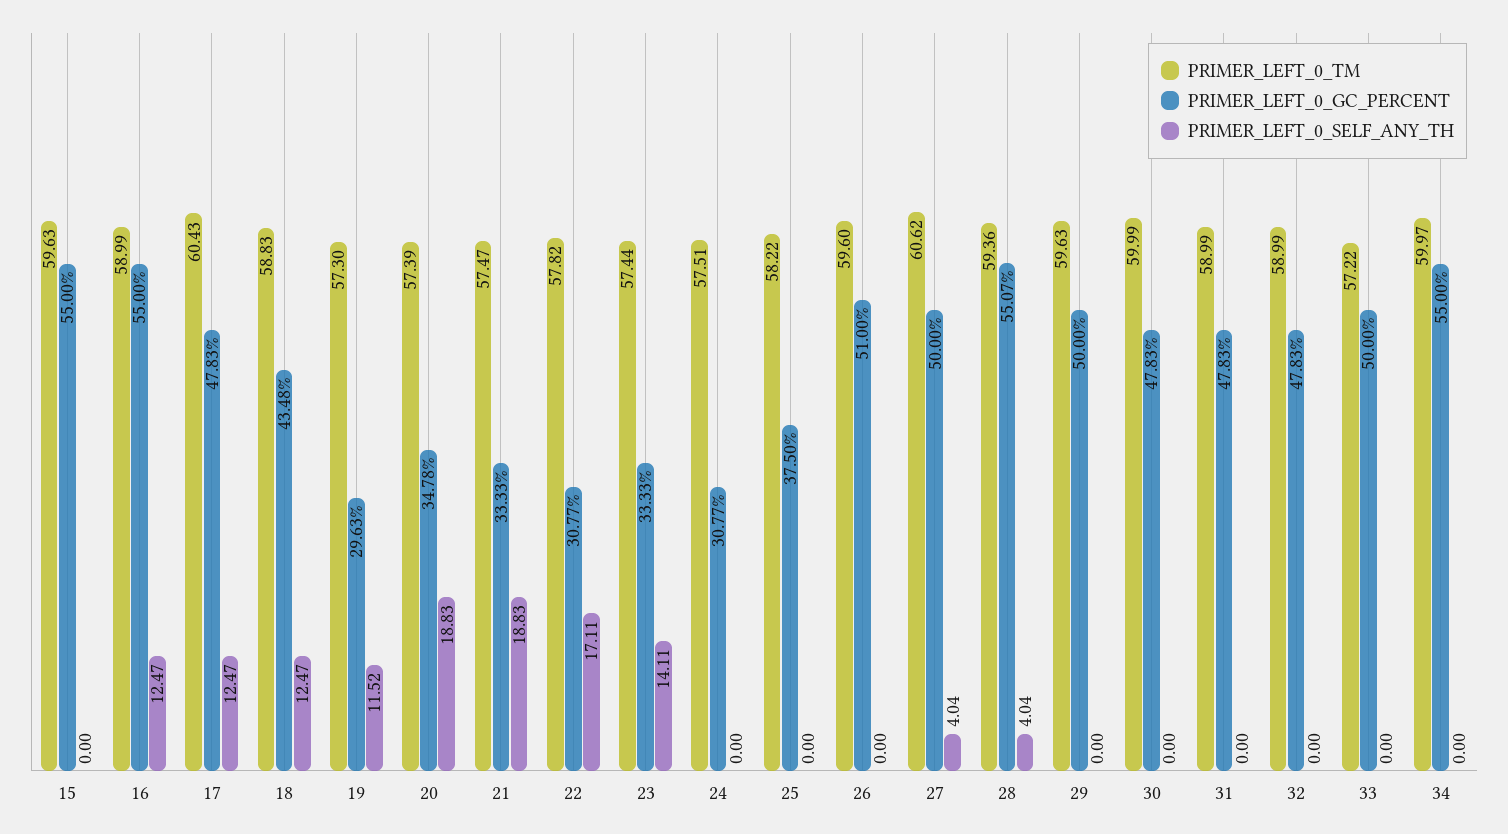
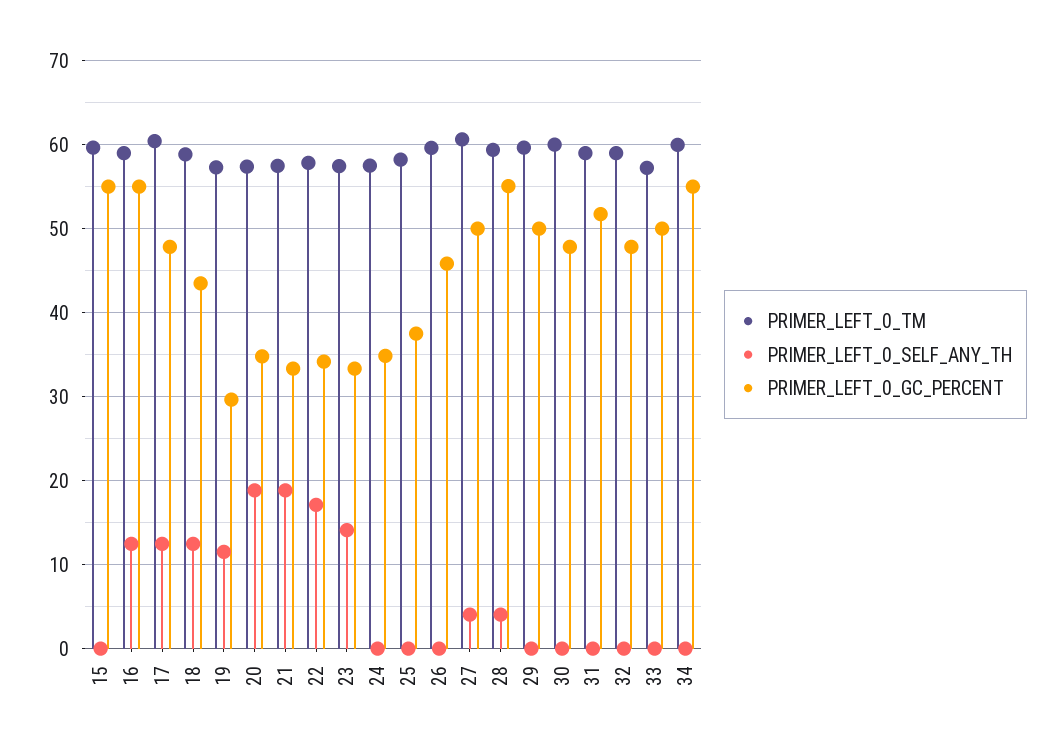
PRIMER_LEFT_0_GC_PERCENT, 22: 30.77 -> 34
PRIMER_LEFT_0_GC_PERCENT, 24: 30.77 -> 35
PRIMER_LEFT_0_GC_PERCENT, 26: 51 -> 46
PRIMER_LEFT_0_GC_PERCENT, 31: 47.83 -> 52

